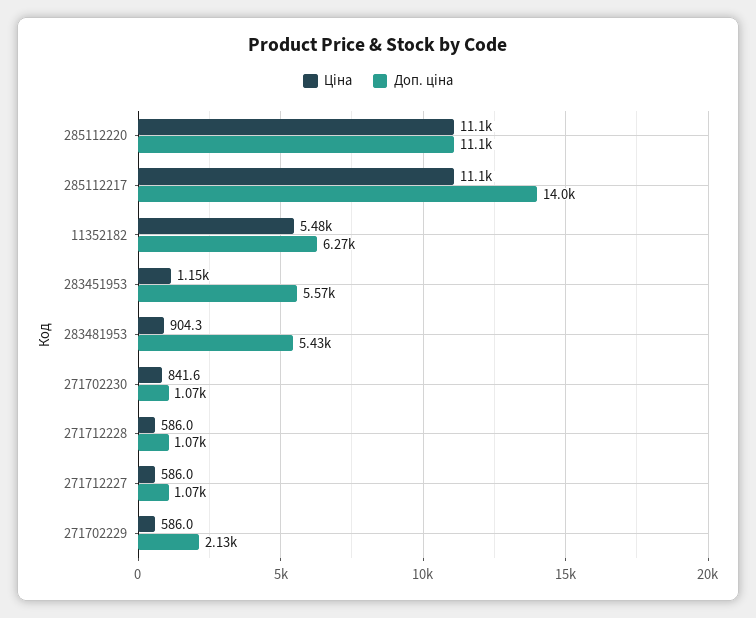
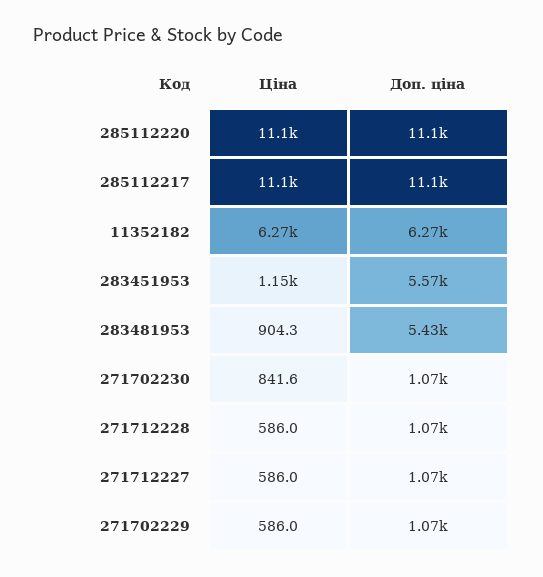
Доп. ціна, 285112217: 14000 -> 11100
Ціна, 11352182: 5480 -> 6270
Доп. ціна, 271702229: 2130 -> 1070

